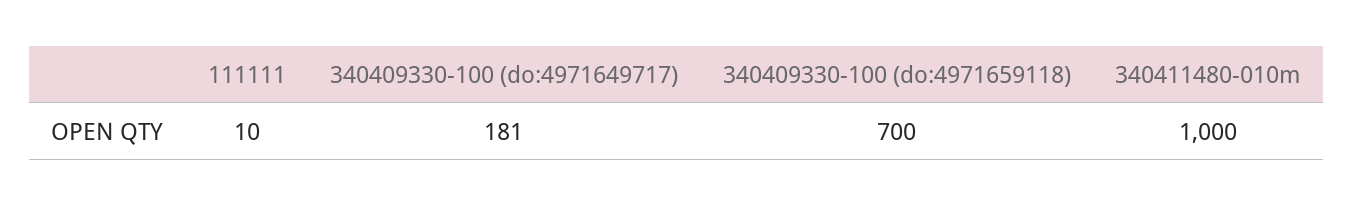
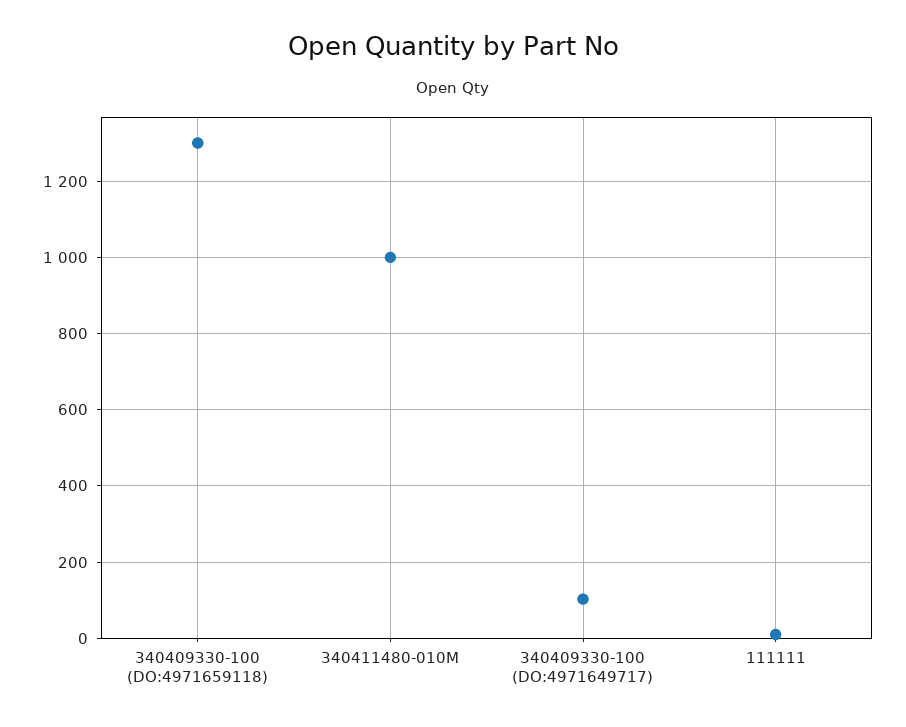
340409330-100 (do:4971649717): 181 -> 100
340409330-100 (do:4971659118): 700 -> 1300

